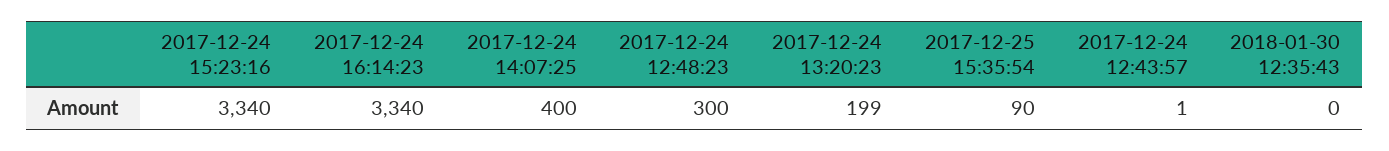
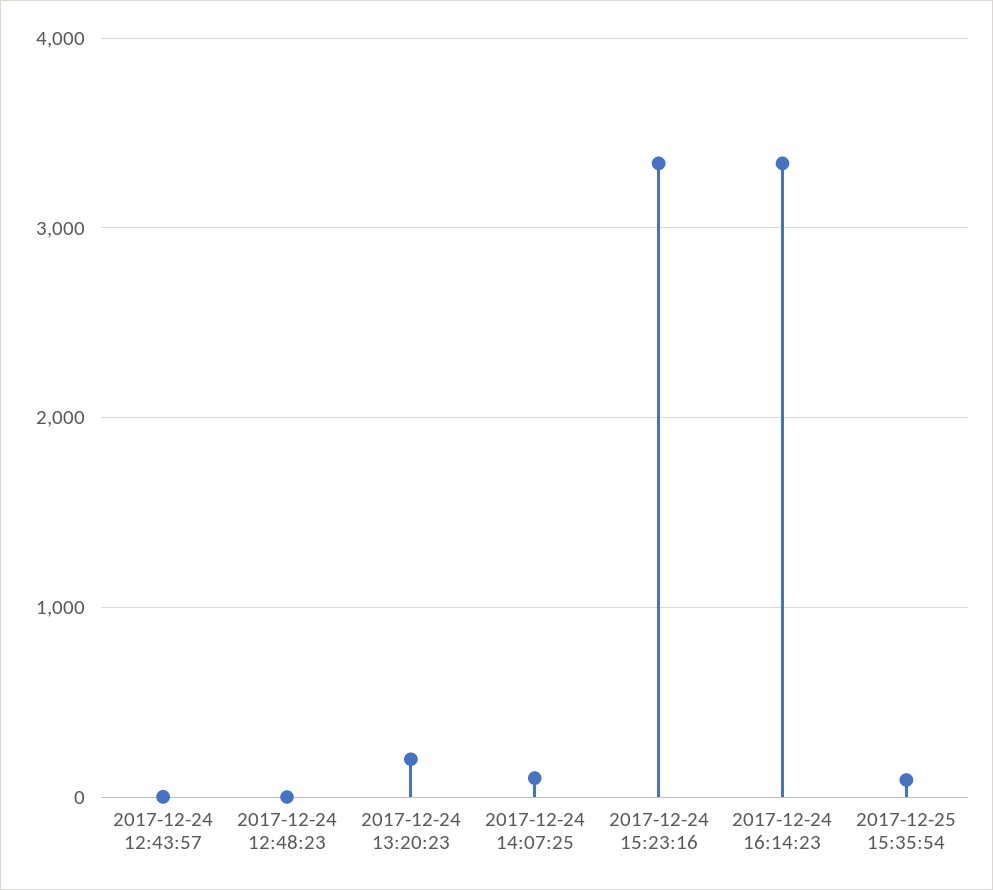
2017-12-24 14:07:25: 400 -> 100
2017-12-24 12:48:23: 300 -> 0
2018-01-30 12:35:43: 0 -> none

